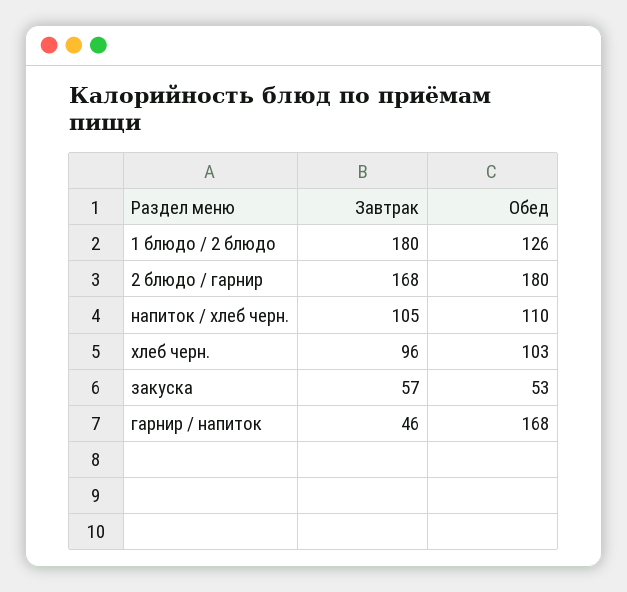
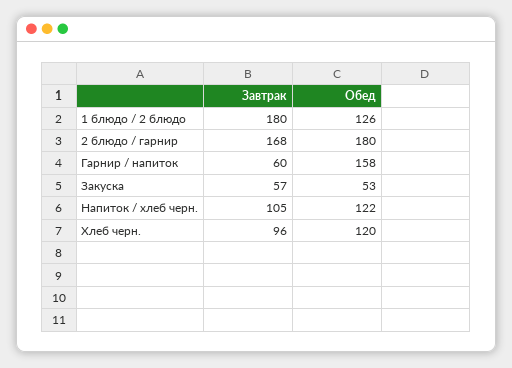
Обед, напиток / хлеб черн.: 110 -> 122
Обед, хлеб черн.: 103 -> 120
Завтрак, гарнир / напиток: 46 -> 60
Обед, гарнир / напиток: 168 -> 158

